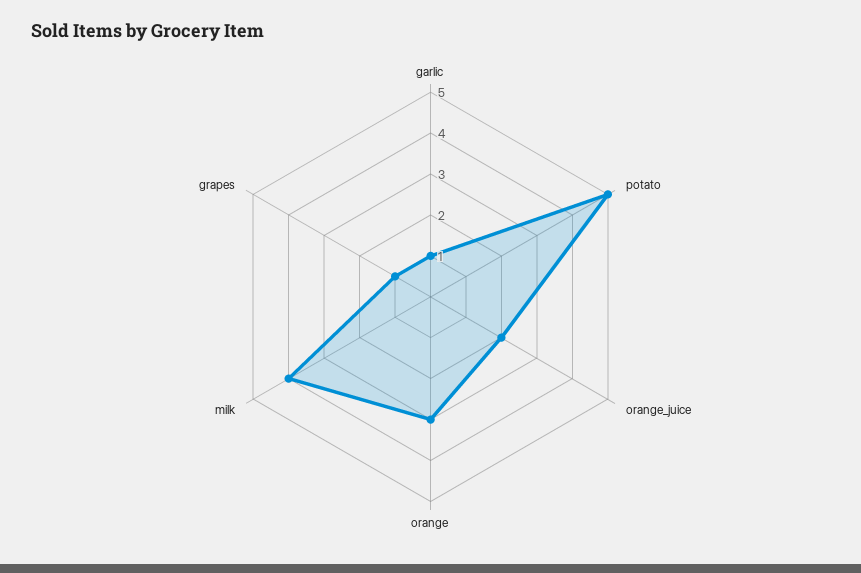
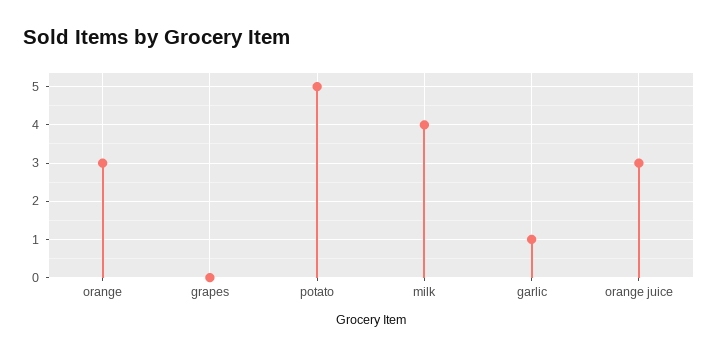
orange_juice: 2 -> 3
grapes: 1 -> 0

